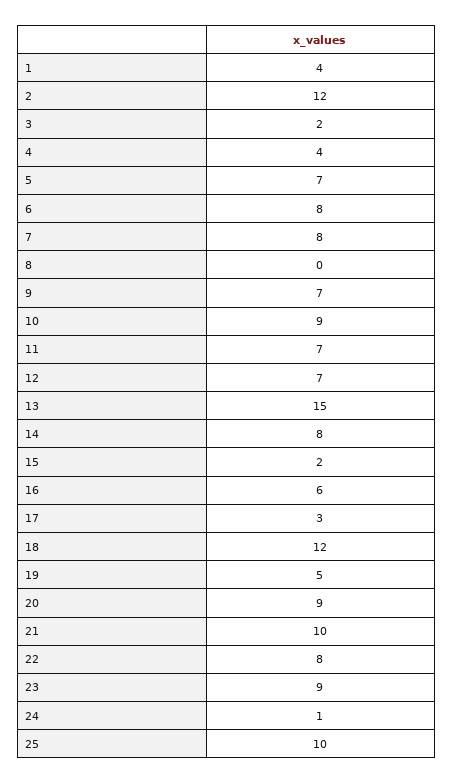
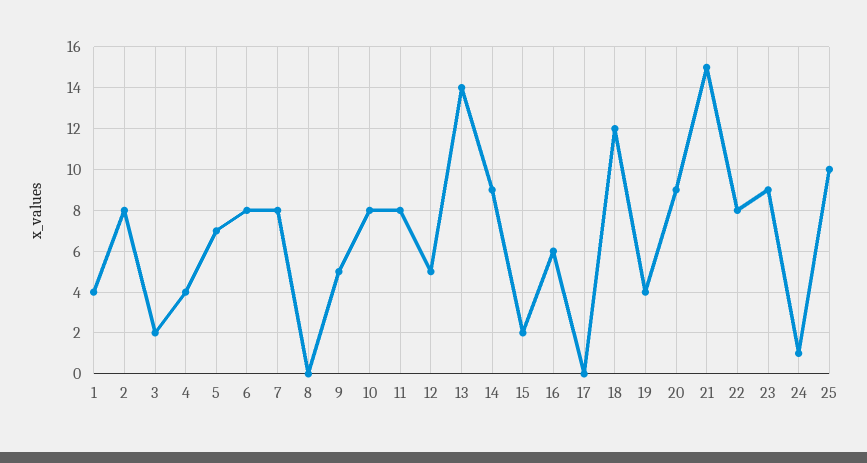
2: 12 -> 8
9: 7 -> 5
10: 9 -> 8
11: 7 -> 8
12: 7 -> 5
13: 15 -> 14
14: 8 -> 9
17: 3 -> 0
19: 5 -> 4
21: 10 -> 15

